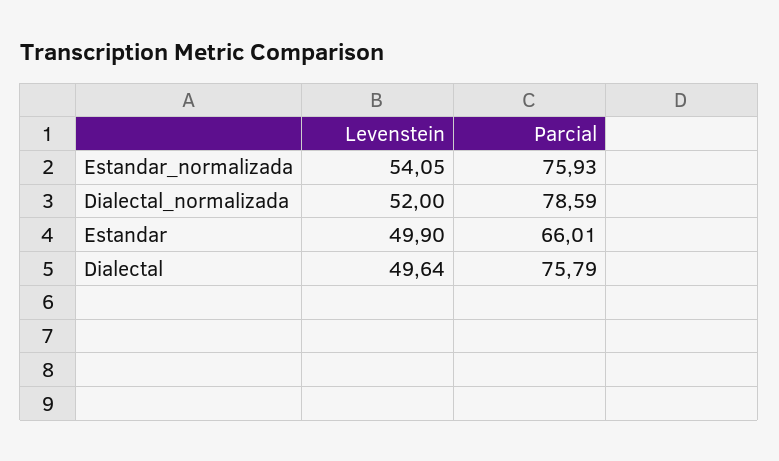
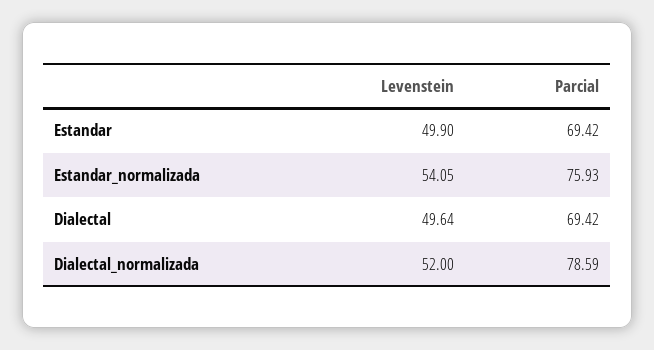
Parcial, Estandar: 66.01 -> 69.42
Parcial, Dialectal: 75.79 -> 69.42

